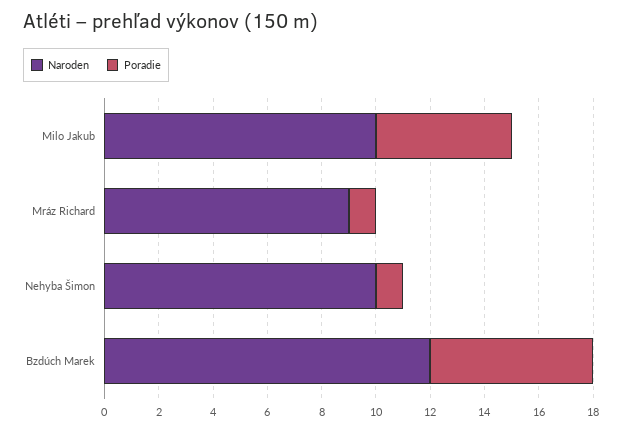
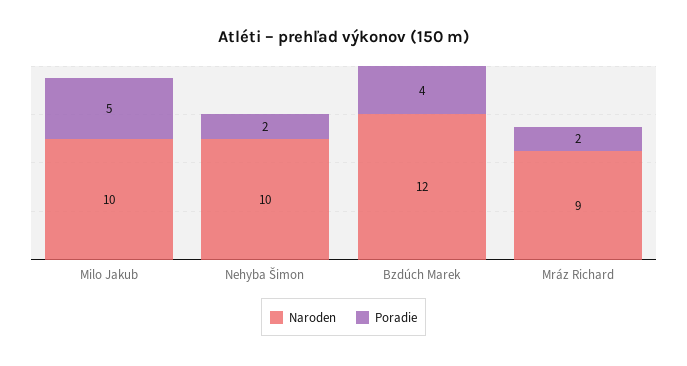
Poradie, Mráz Richard: 1 -> 2
Poradie, Nehyba Šimon: 1 -> 2
Poradie, Bzdúch Marek: 6 -> 4

